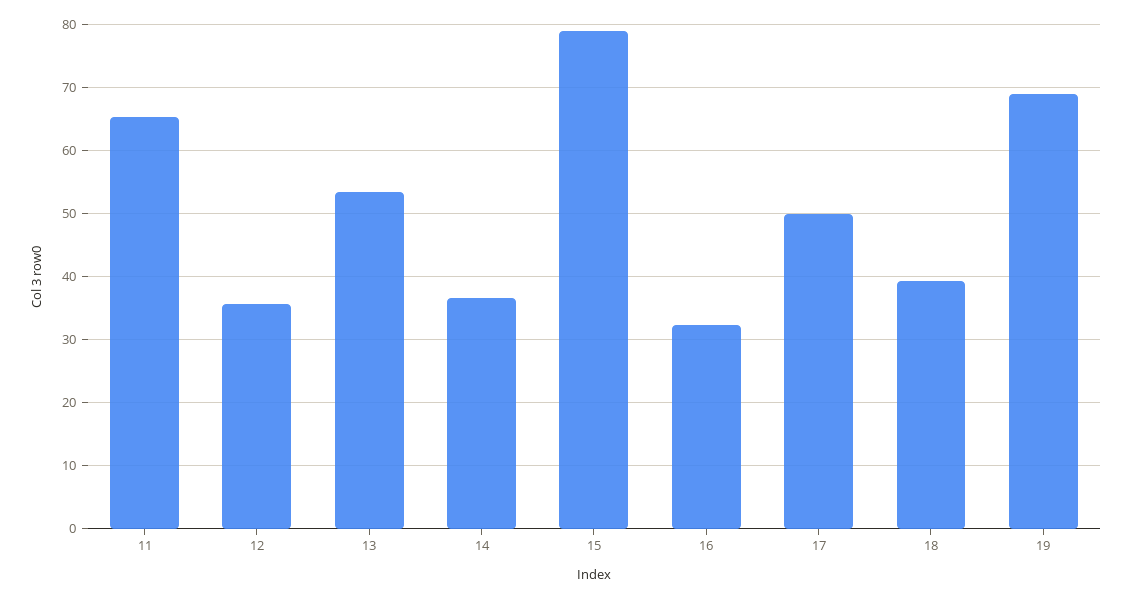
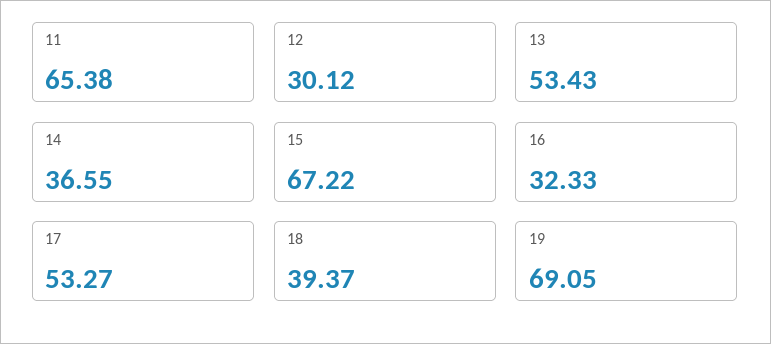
12: 36 -> 30.12
15: 79 -> 67.22
17: 50 -> 53.27

